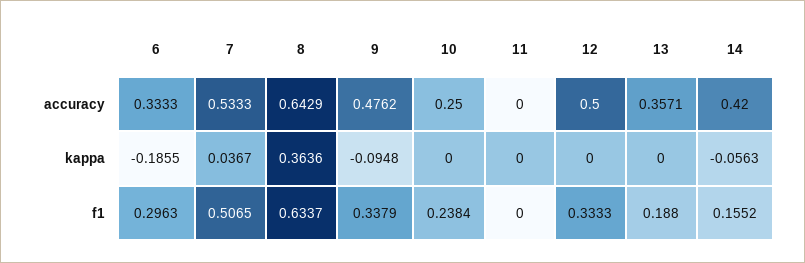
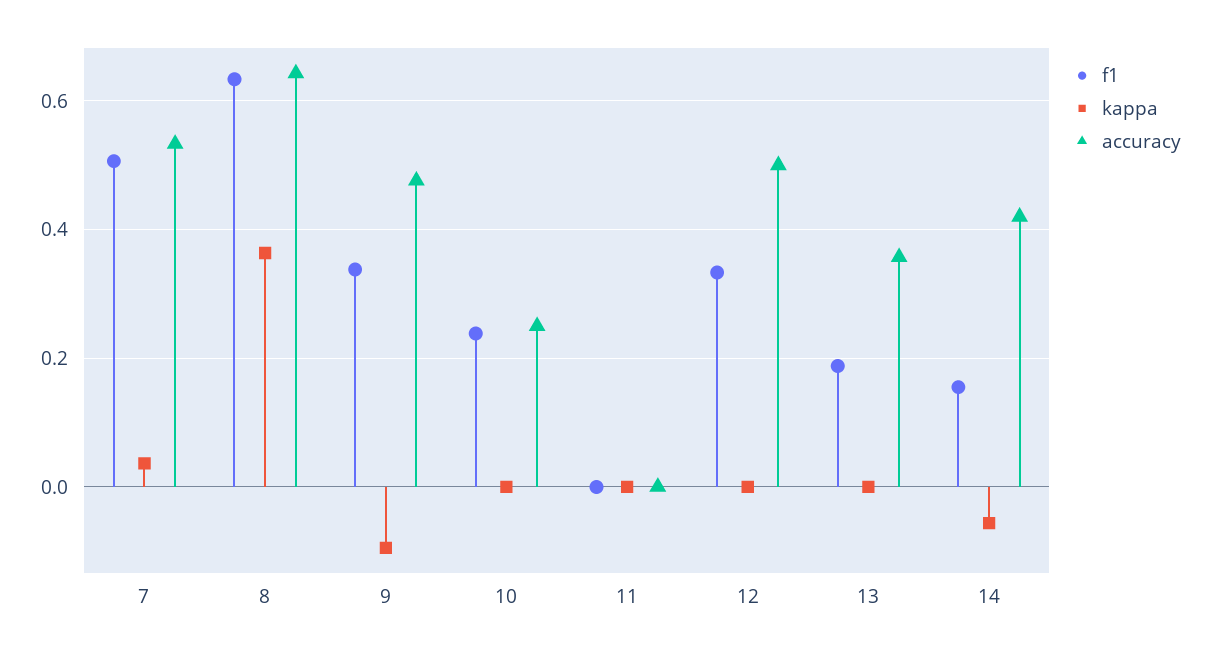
accuracy, 6: 0.3333 -> none
kappa, 6: -0.1855 -> none
f1, 6: 0.2963 -> none

